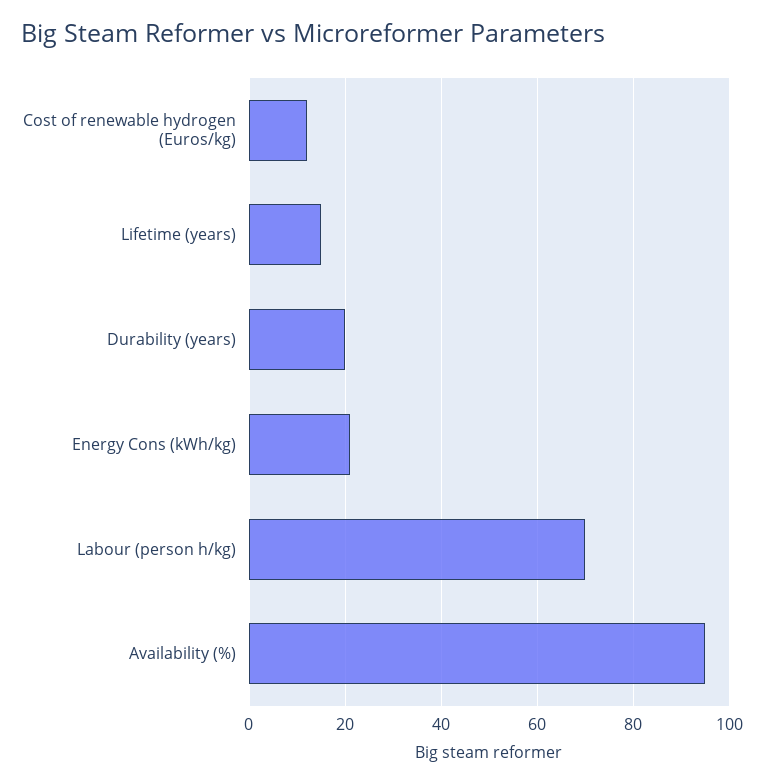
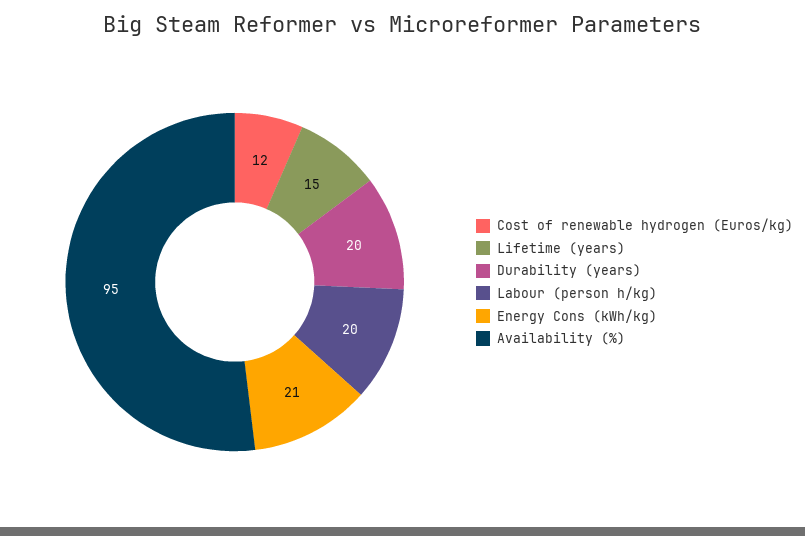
Labour (person h/kg): 70 -> 20

